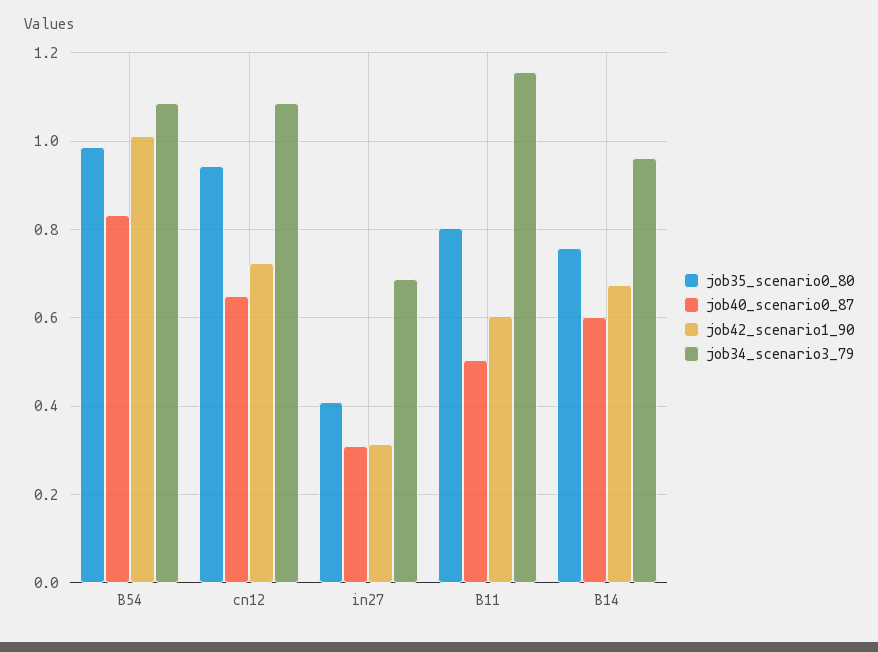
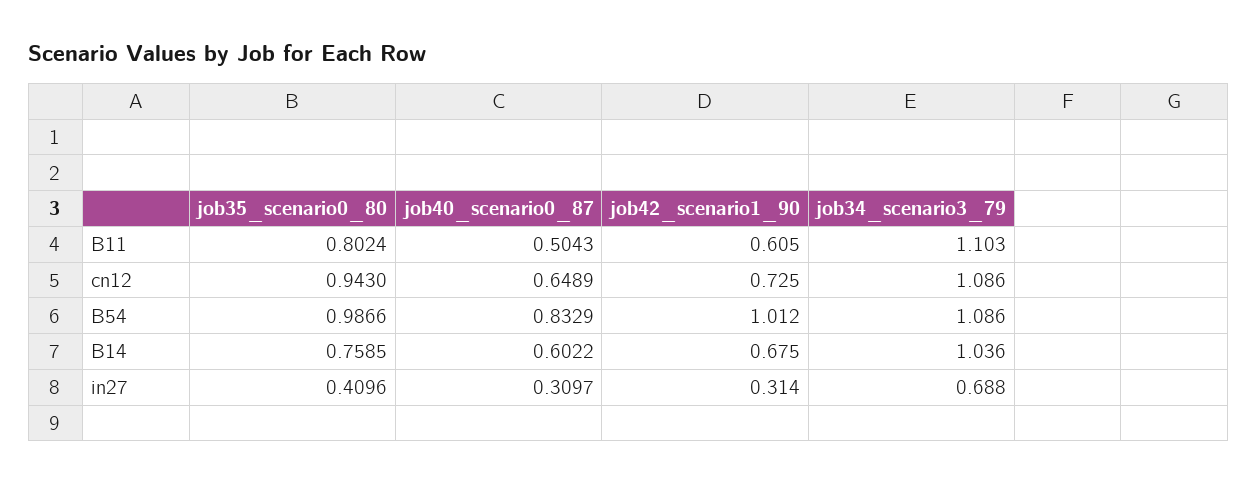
job34_scenario3_79, B11: 1.16 -> 1.103
job34_scenario3_79, B14: 0.96 -> 1.036

